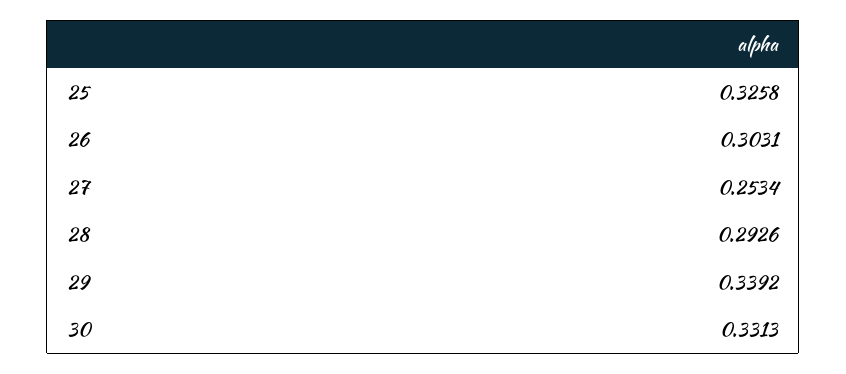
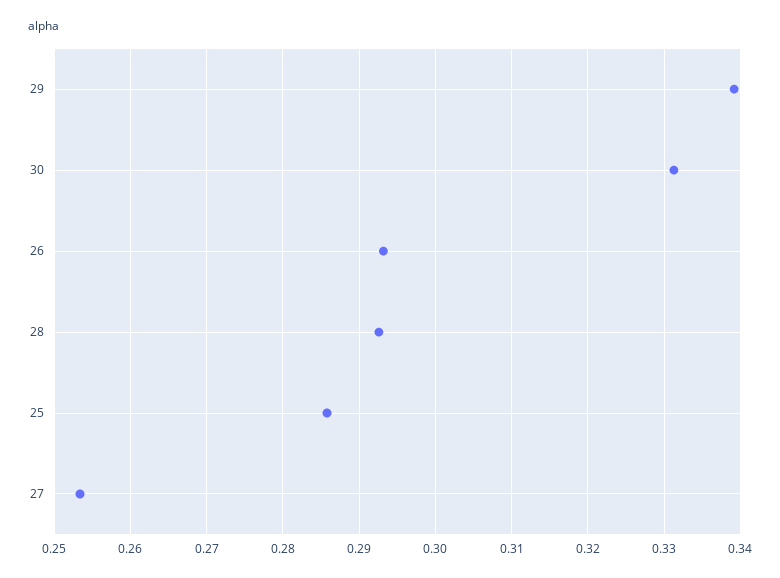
25: 0.3258 -> 0.286
26: 0.3031 -> 0.293

